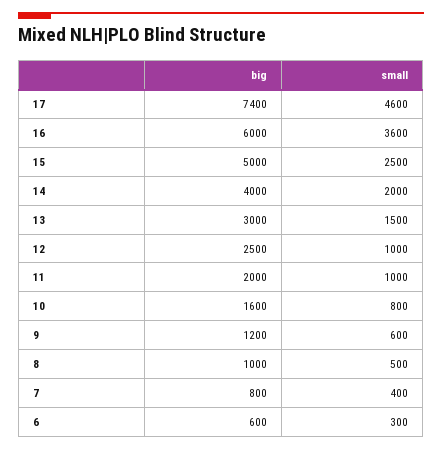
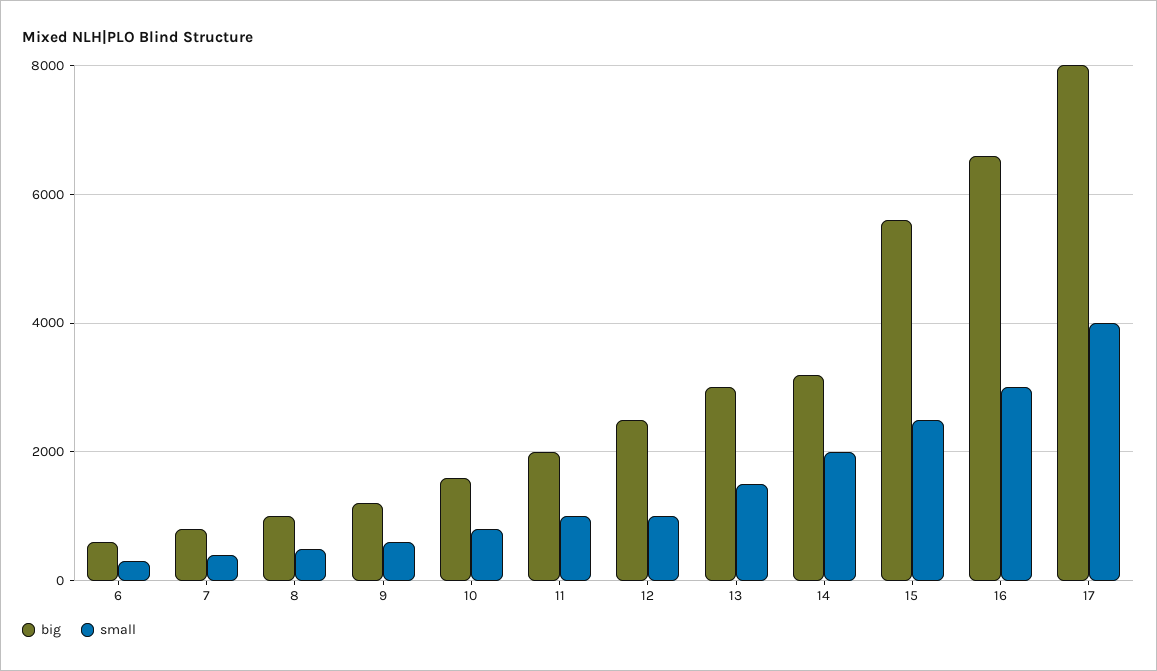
big, 17: 7400 -> 8000
small, 17: 4600 -> 4000
big, 16: 6000 -> 6600
small, 16: 3600 -> 3000
big, 15: 5000 -> 5600
big, 14: 4000 -> 3200

